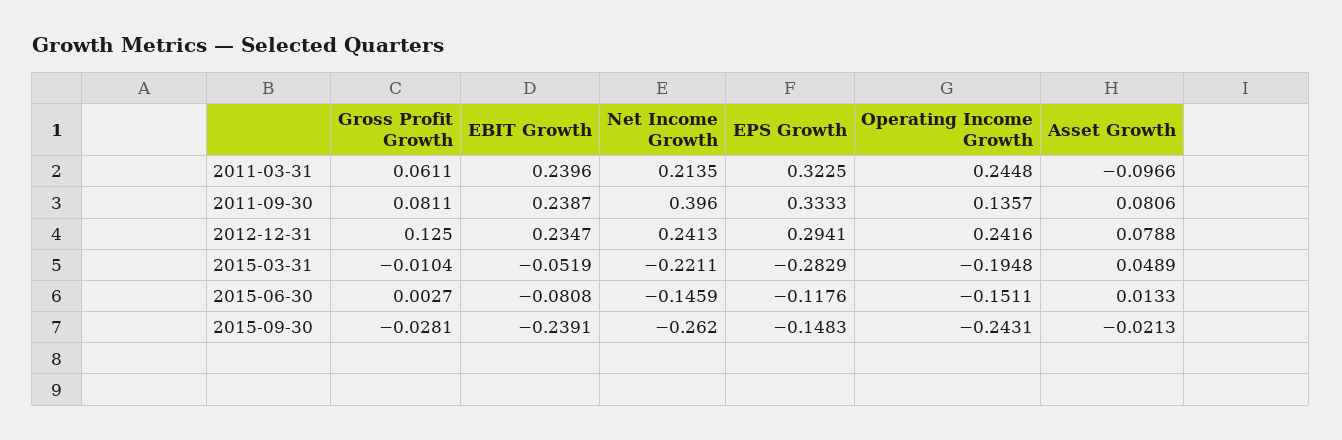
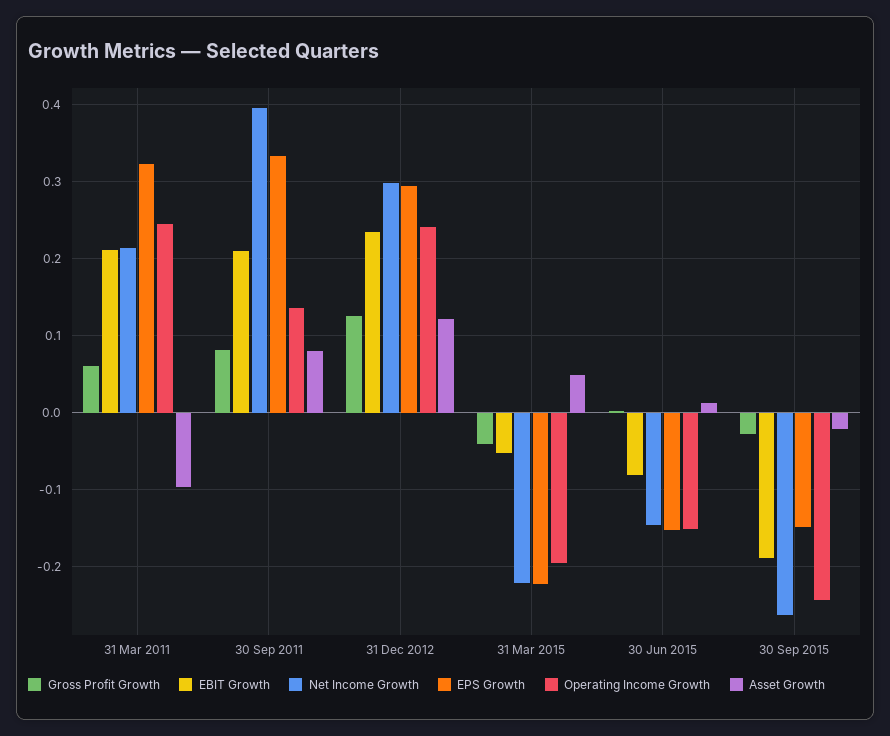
EBIT Growth, 2011-03-31: 0.2396 -> 0.21
EBIT Growth, 2011-09-30: 0.2387 -> 0.21
Net Income Growth, 2012-12-31: 0.2413 -> 0.3
Asset Growth, 2012-12-31: 0.0788 -> 0.12
Gross Profit Growth, 2015-03-31: -0.0104 -> -0.04
EPS Growth, 2015-03-31: -0.2829 -> -0.22
EPS Growth, 2015-06-30: -0.1176 -> -0.15
EBIT Growth, 2015-09-30: -0.2391 -> -0.19

